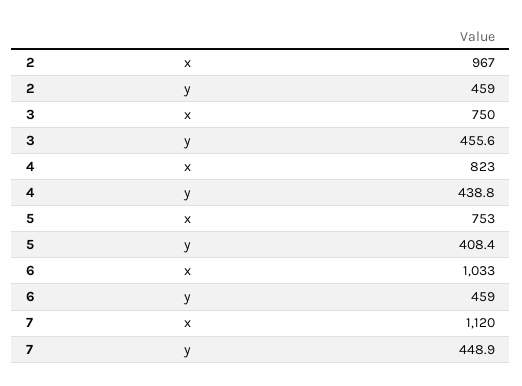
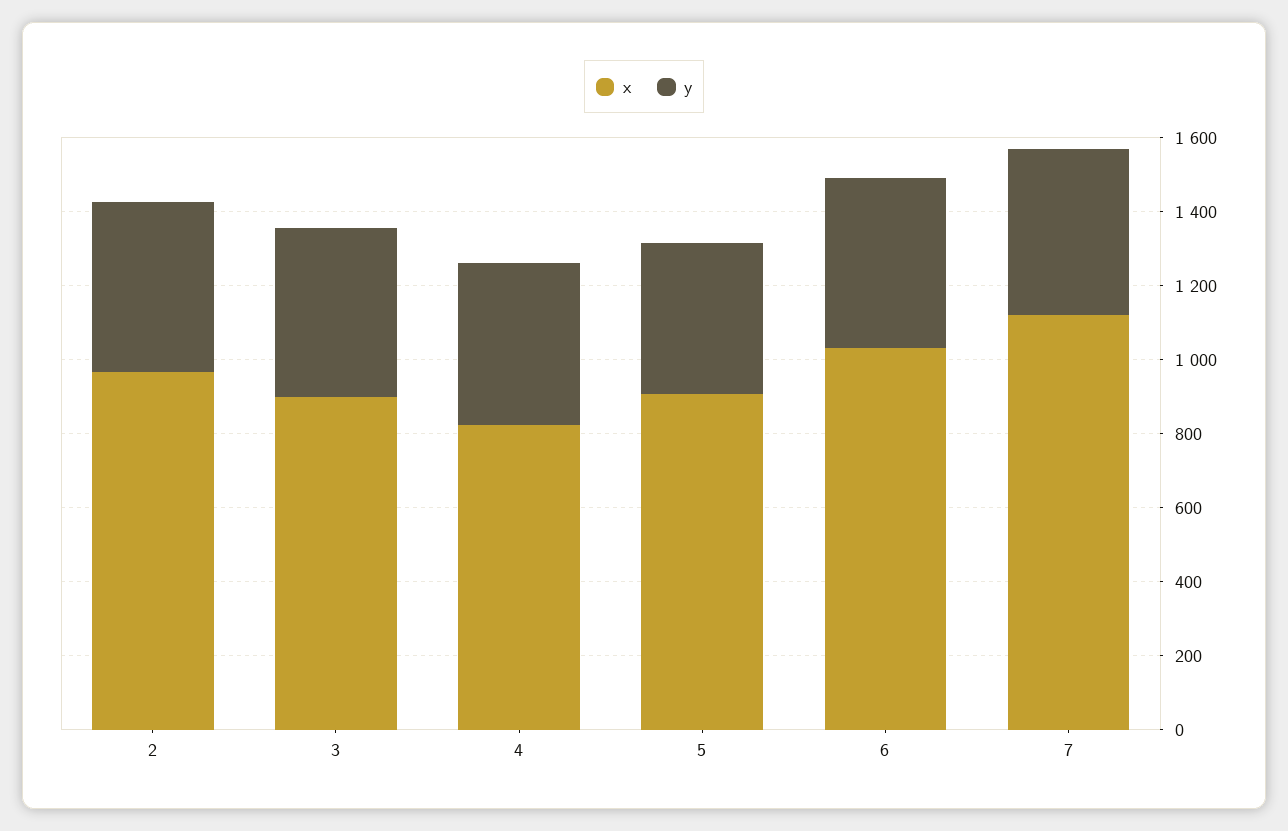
x, 3: 750 -> 900
x, 5: 753 -> 900

